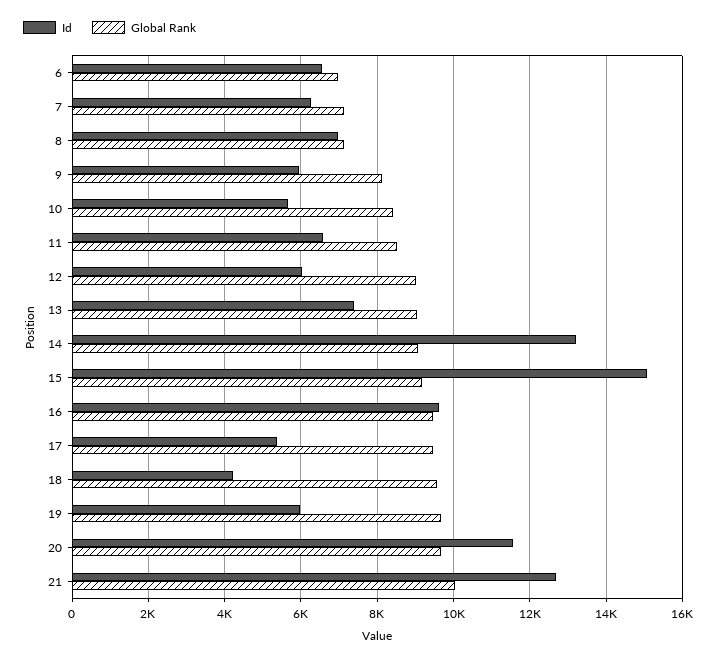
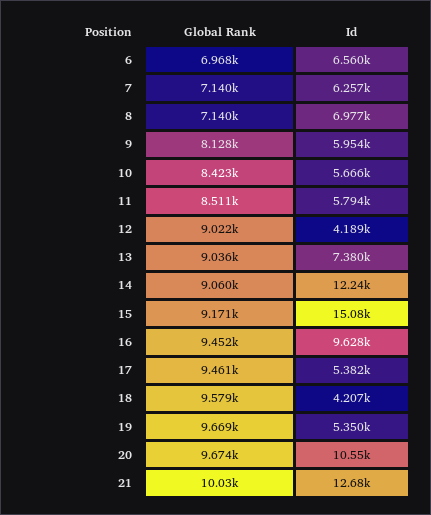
Id, 11: 6600 -> 5794
Id, 12: 6000 -> 4189
Id, 14: 13200 -> 12240
Id, 19: 6000 -> 5350
Id, 20: 11600 -> 10550

